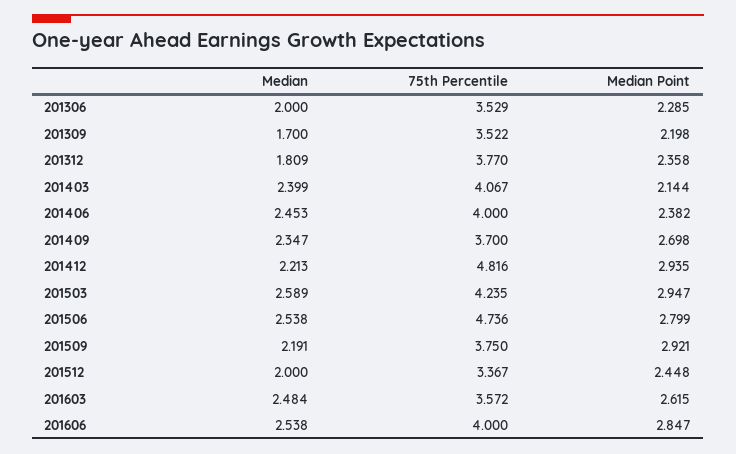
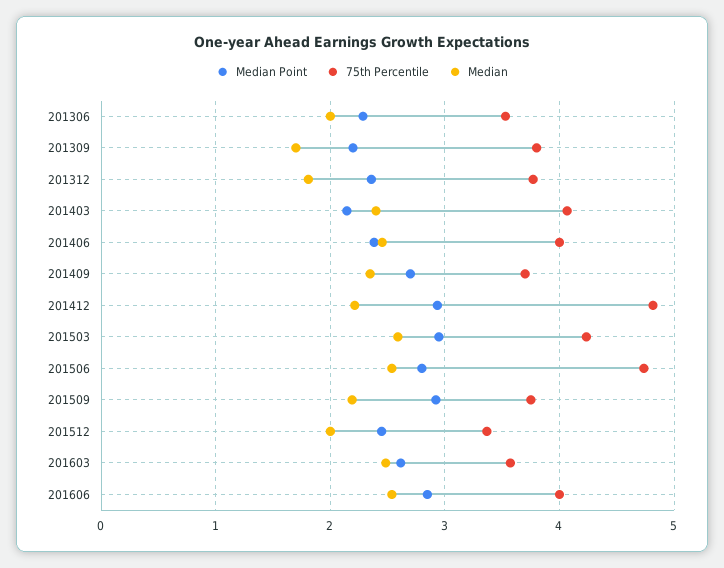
75th Percentile, 201309: 3.522 -> 3.8

